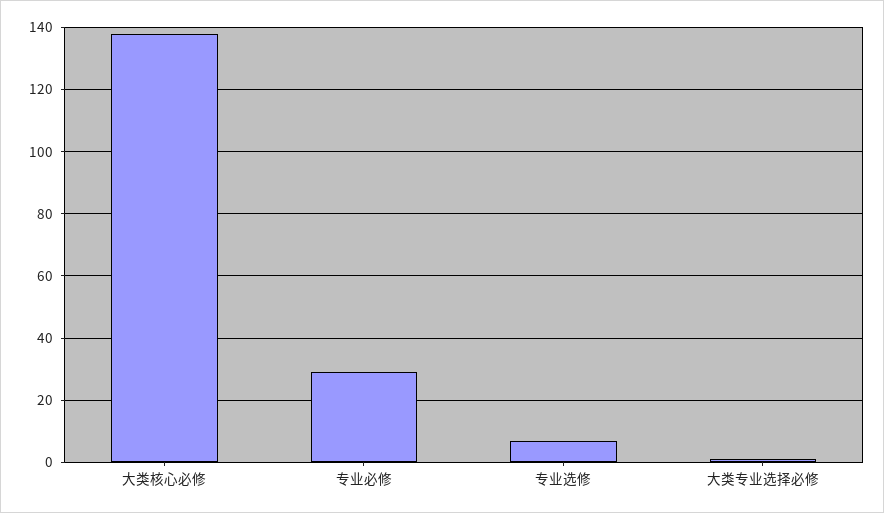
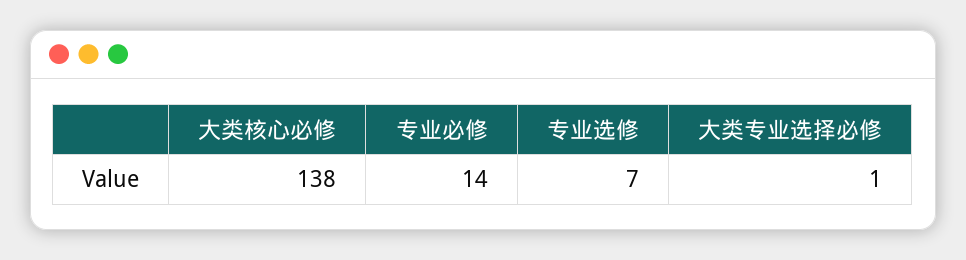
专业必修: 30 -> 14

